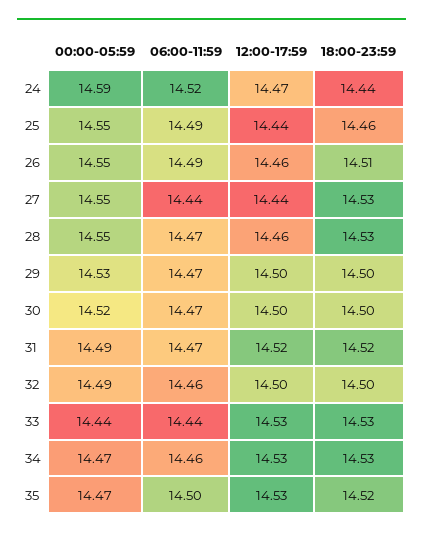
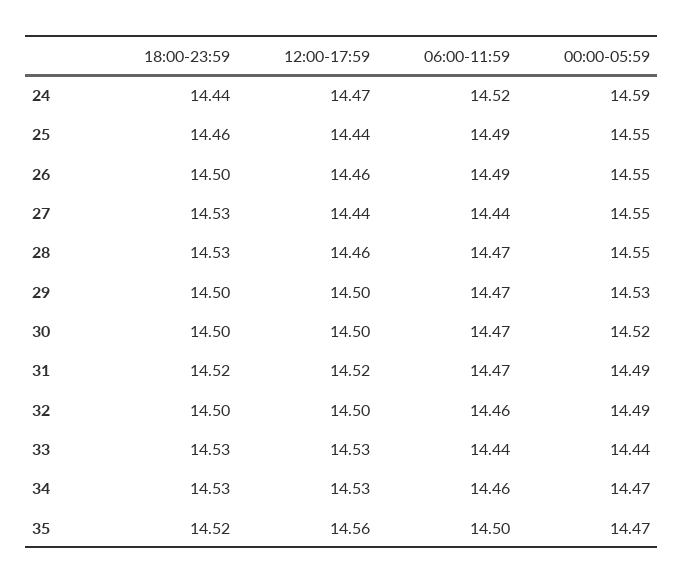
18:00-23:59, 26: 14.51 -> 14.5
12:00-17:59, 35: 14.53 -> 14.56

